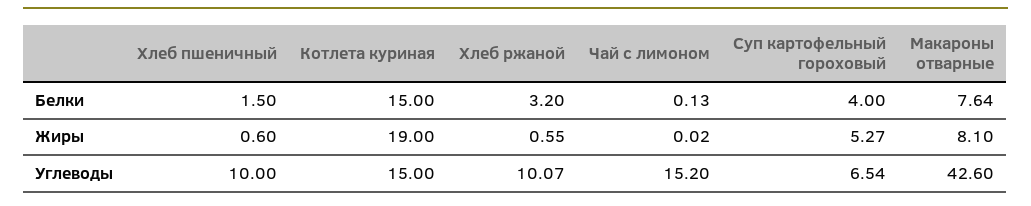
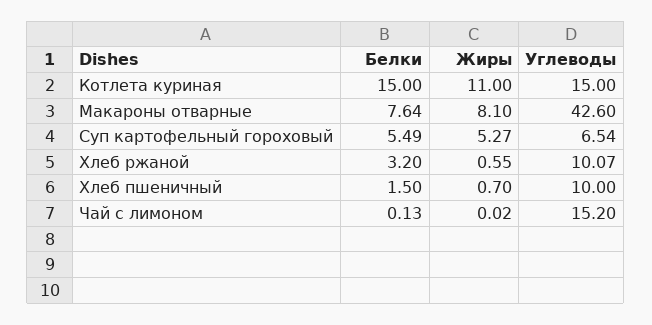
Суп картофельный гороховый, Белки: 4 -> 5.49
Хлеб пшеничный, Жиры: 0.6 -> 0.7
Котлета куриная, Жиры: 19 -> 11

